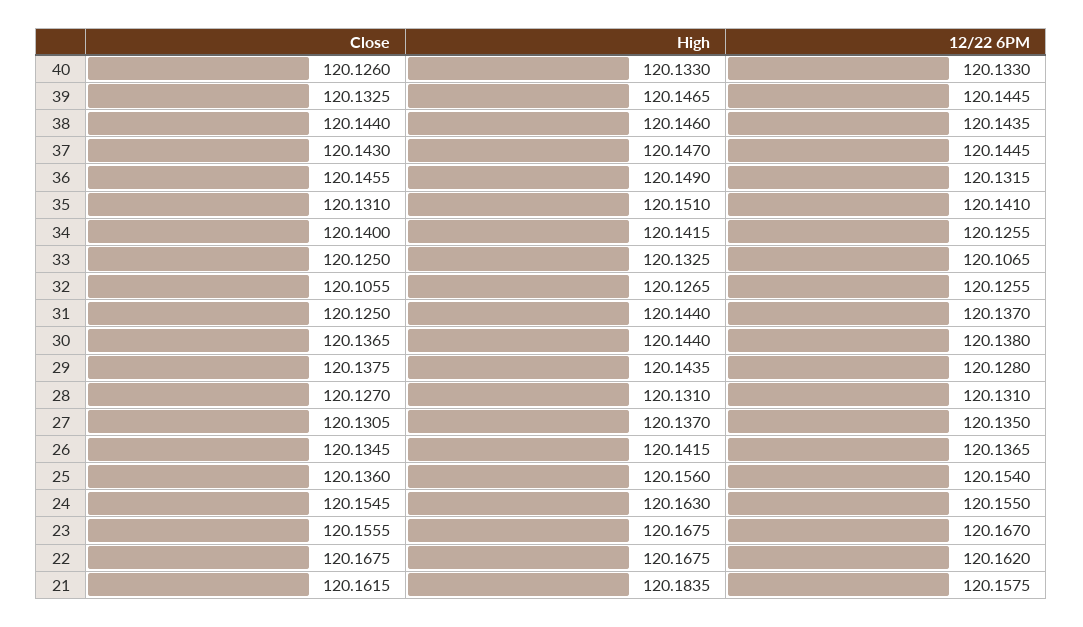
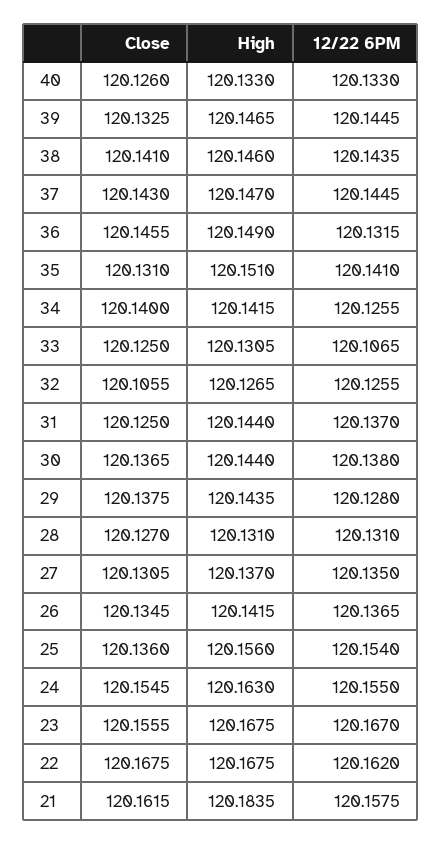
Close, 38: 120.144 -> 120.141
High, 33: 120.1325 -> 120.1305

